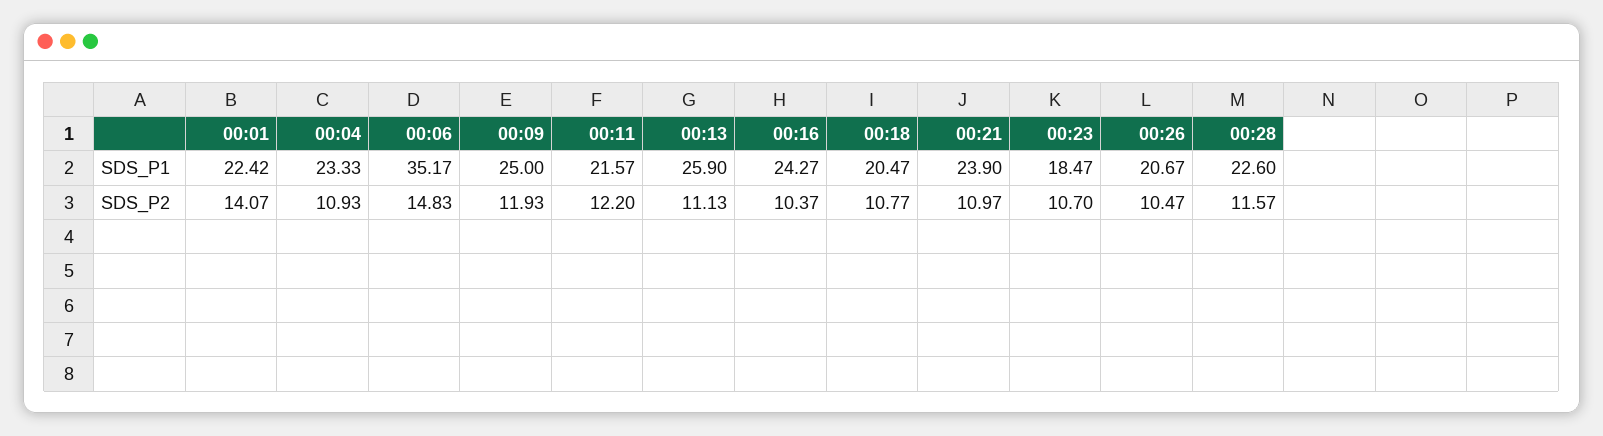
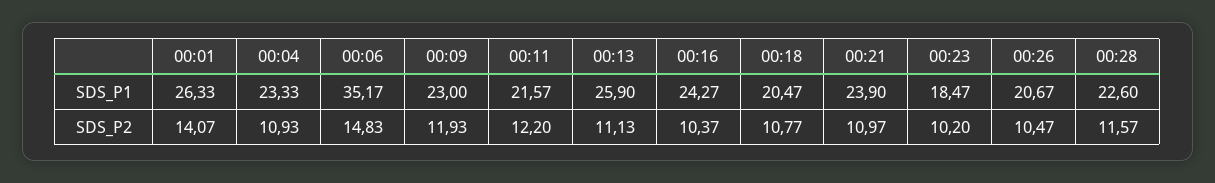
00:01, SDS_P1: 22.42 -> 26.33
00:09, SDS_P1: 25 -> 23
00:23, SDS_P2: 10.7 -> 10.2

